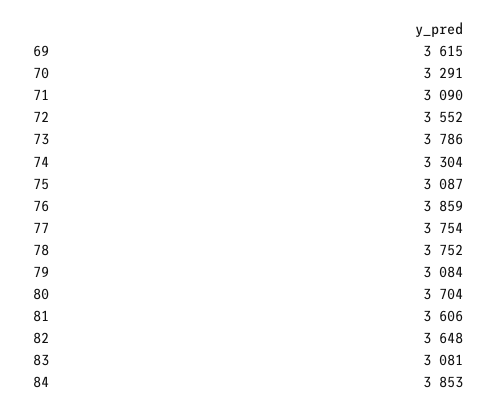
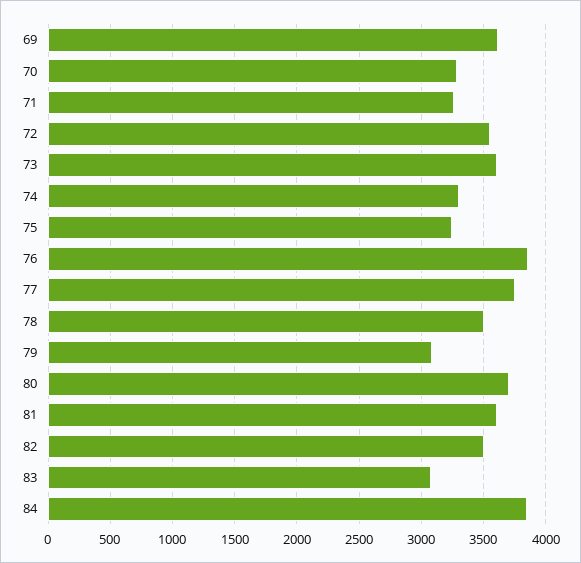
71: 3090 -> 3250
73: 3786 -> 3600
75: 3087 -> 3250
78: 3752 -> 3500
82: 3648 -> 3500

